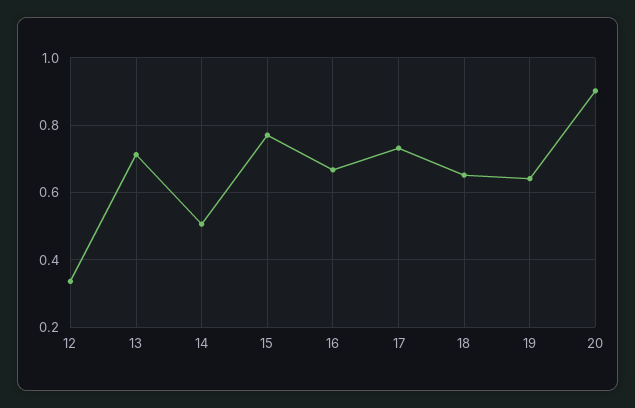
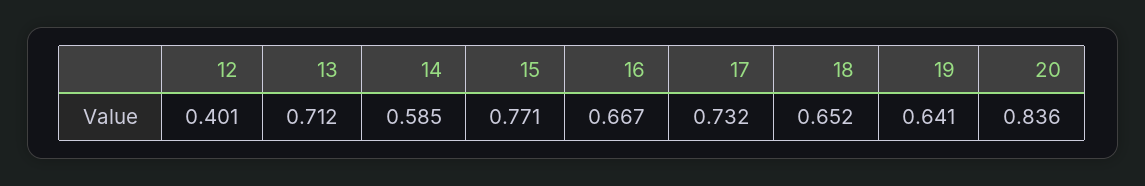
12: 0.34 -> 0.401
14: 0.5 -> 0.585
20: 0.9 -> 0.836

